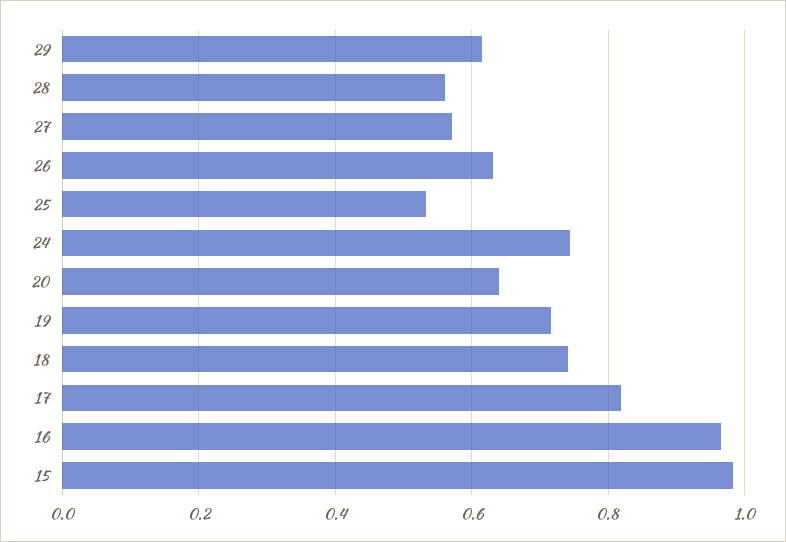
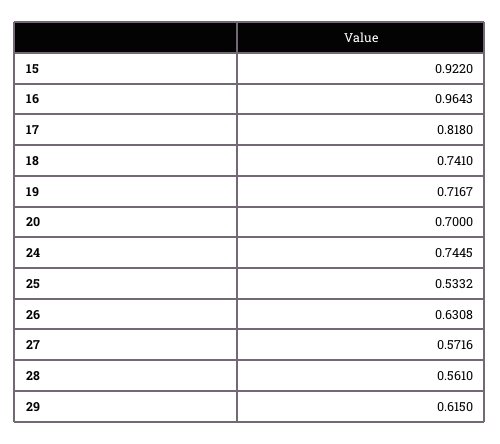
20: 0.64 -> 0.7
15: 0.98 -> 0.922

